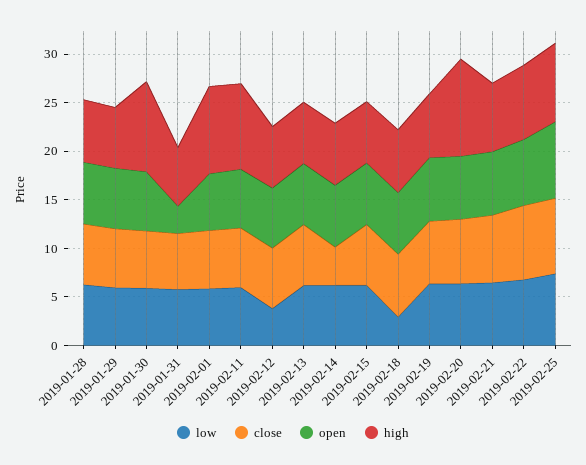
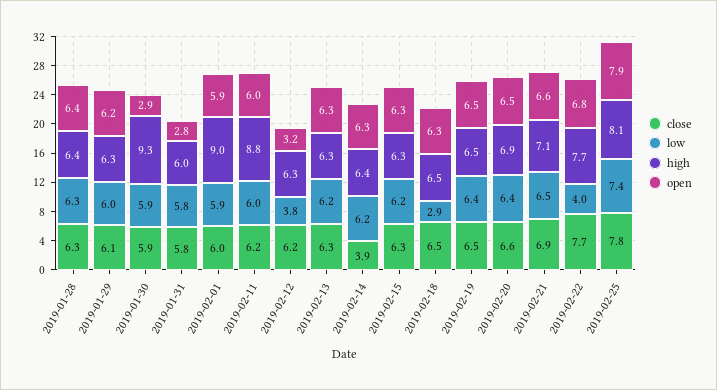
open, 2019-01-30: 6 -> 2.9
open, 2019-02-12: 6 -> 3.2
high, 2019-02-20: 10 -> 6.9
low, 2019-02-22: 7 -> 4

